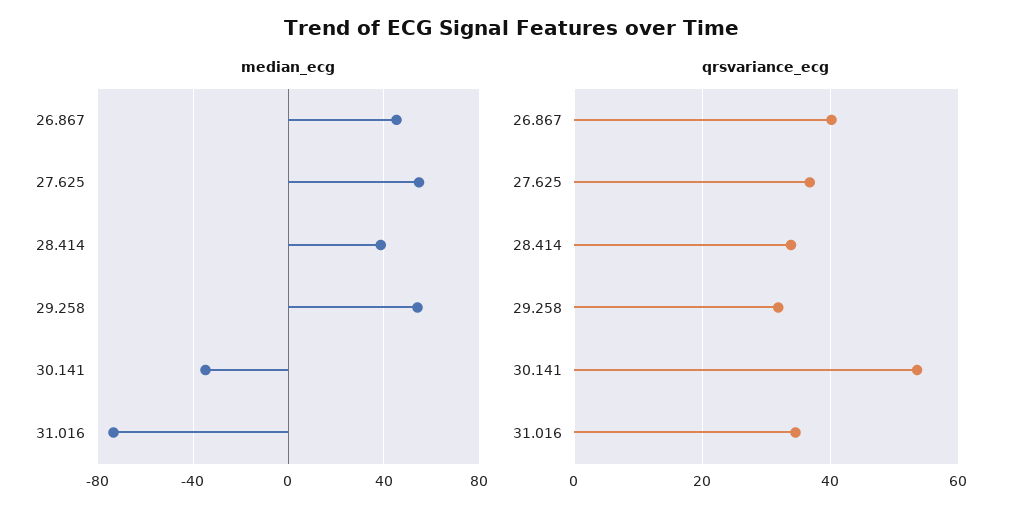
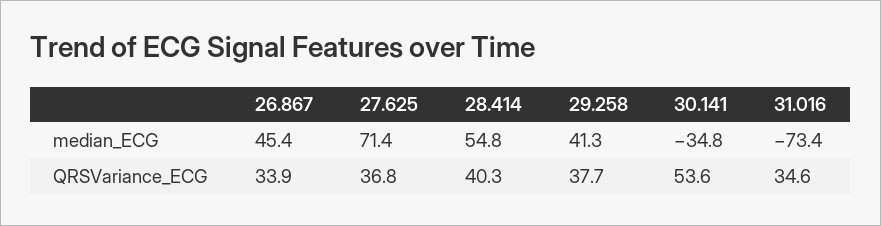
median_ecg, 27.625: 55 -> 71.4
median_ecg, 28.414: 40 -> 54.8
median_ecg, 29.258: 55 -> 41.3
qrsvariance_ecg, 26.867: 40 -> 33.9
qrsvariance_ecg, 28.414: 34 -> 40.3
qrsvariance_ecg, 29.258: 32 -> 37.7

